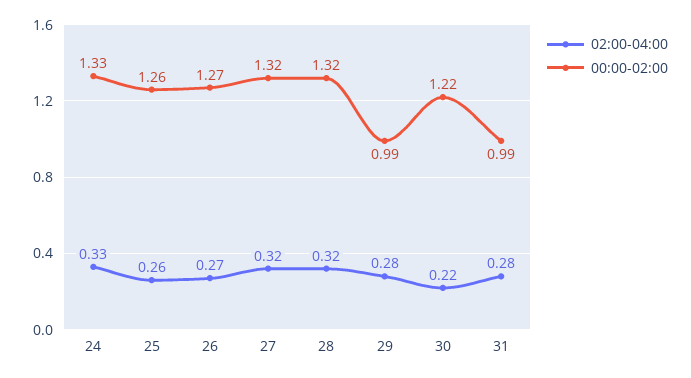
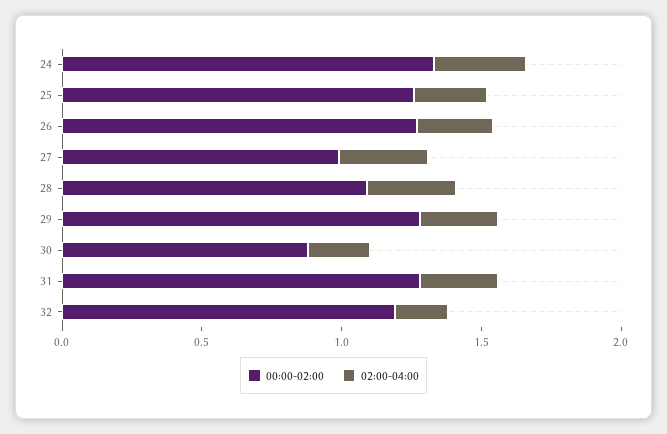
00:00-02:00, 27: 1.32 -> 1
00:00-02:00, 28: 1.32 -> 1.1
00:00-02:00, 29: 0.99 -> 1.3
00:00-02:00, 30: 1.22 -> 0.9
00:00-02:00, 31: 0.99 -> 1.3
00:00-02:00, 32: none -> 1.2
02:00-04:00, 32: none -> 0.2

